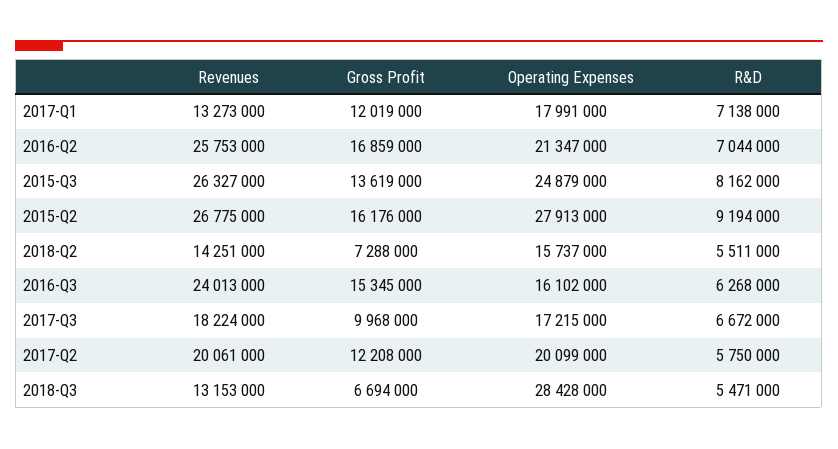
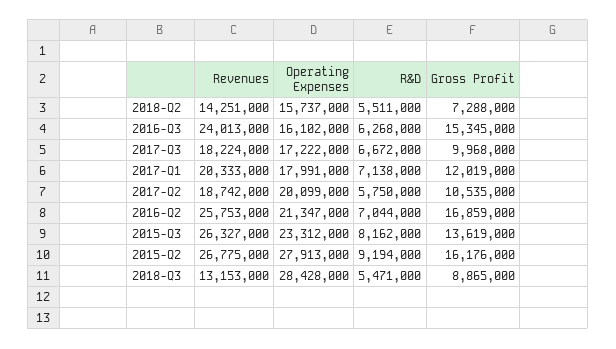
Revenues, 2017-Q1: 13273000 -> 20333000
Operating Expenses, 2015-Q3: 24879000 -> 23312000
Operating Expenses, 2017-Q3: 17215000 -> 17222000
Revenues, 2017-Q2: 20061000 -> 18742000
Gross Profit, 2017-Q2: 12208000 -> 10535000
Gross Profit, 2018-Q3: 6694000 -> 8865000

